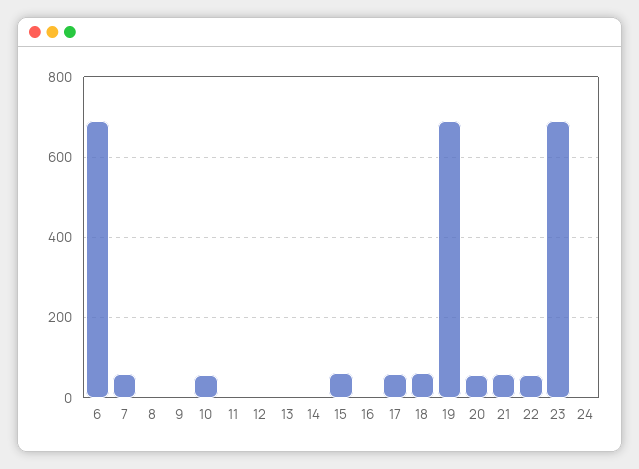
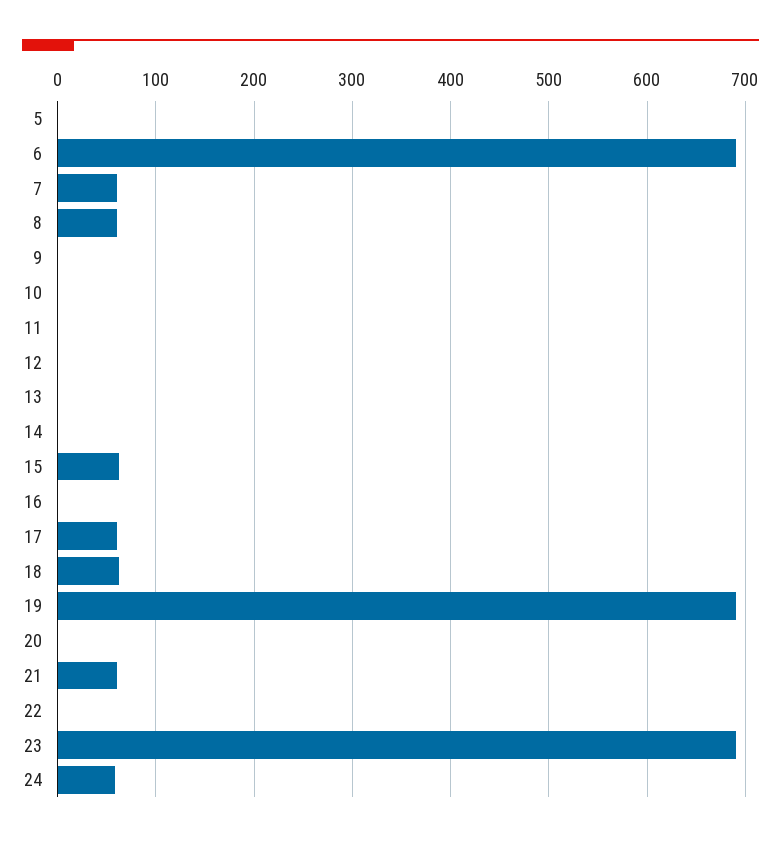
8: 0 -> 60
10: 60 -> 0
20: 60 -> 0
22: 60 -> 0
24: 0 -> 60
5: none -> 0

